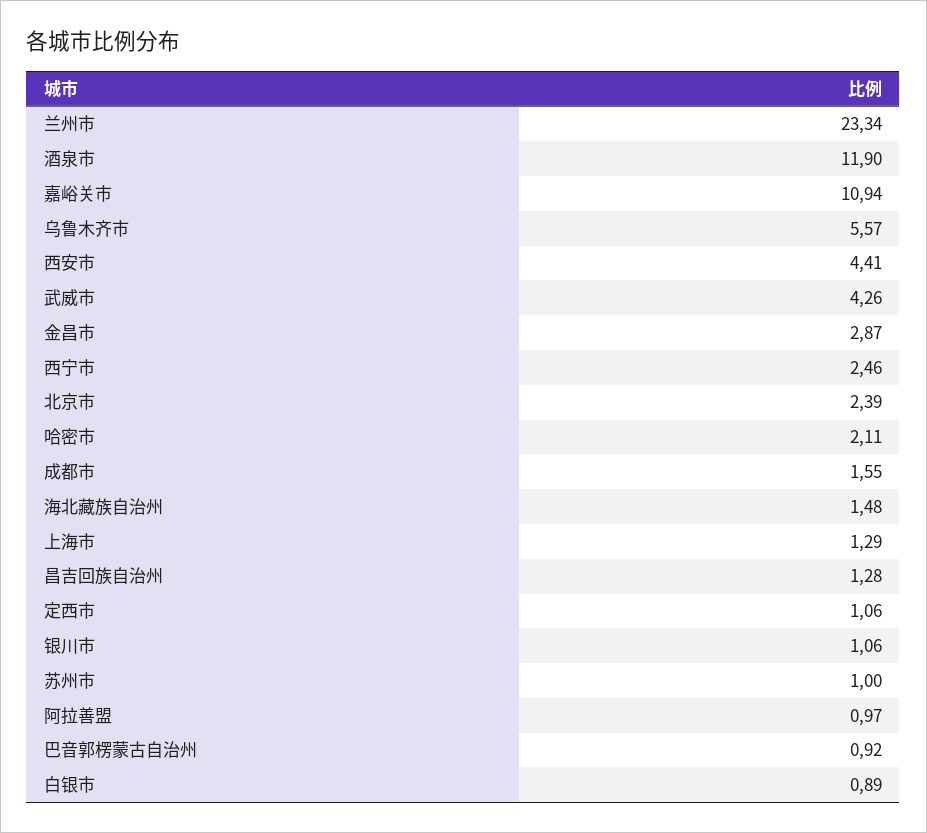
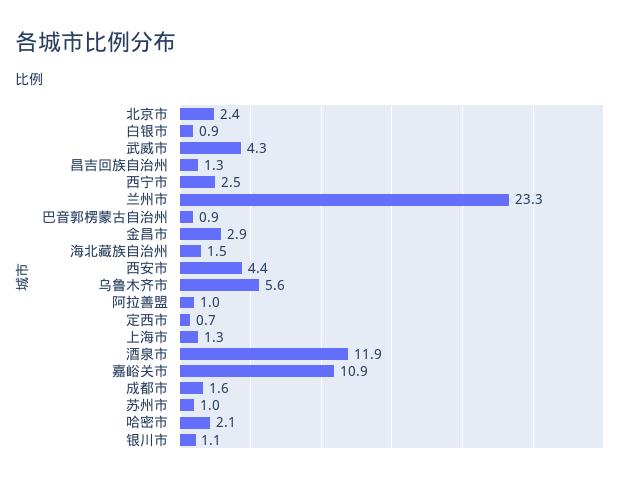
定西市: 1.06 -> 0.7

